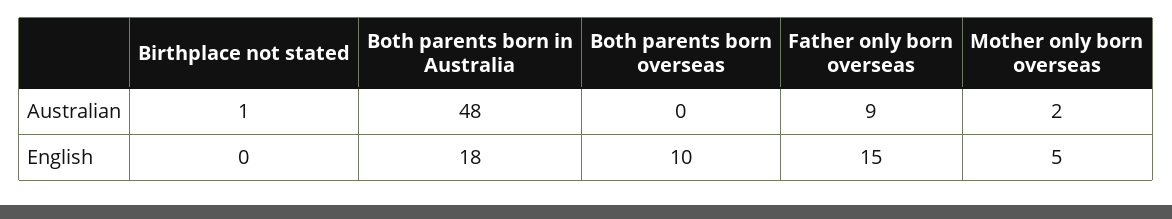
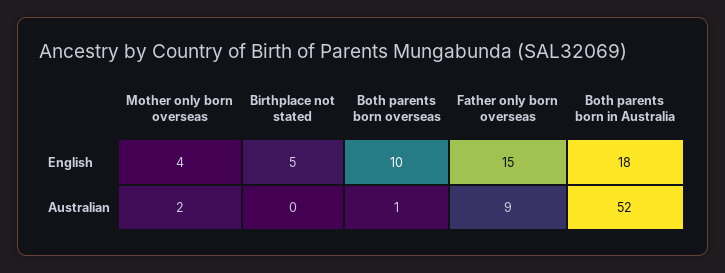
Birthplace not stated, Australian: 1 -> 0
Both parents born in Australia, Australian: 48 -> 52
Both parents born overseas, Australian: 0 -> 1
Birthplace not stated, English: 0 -> 5
Mother only born overseas, English: 5 -> 4

